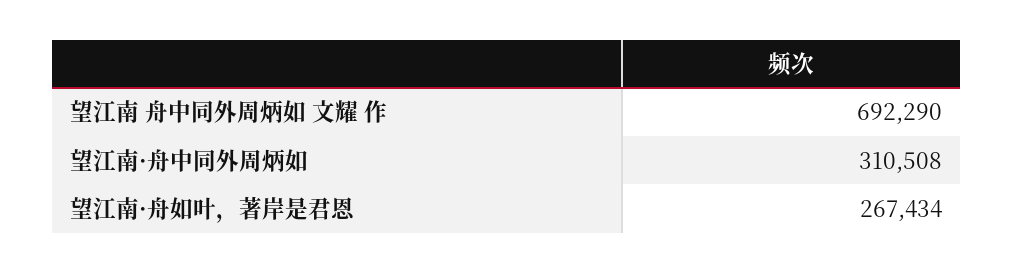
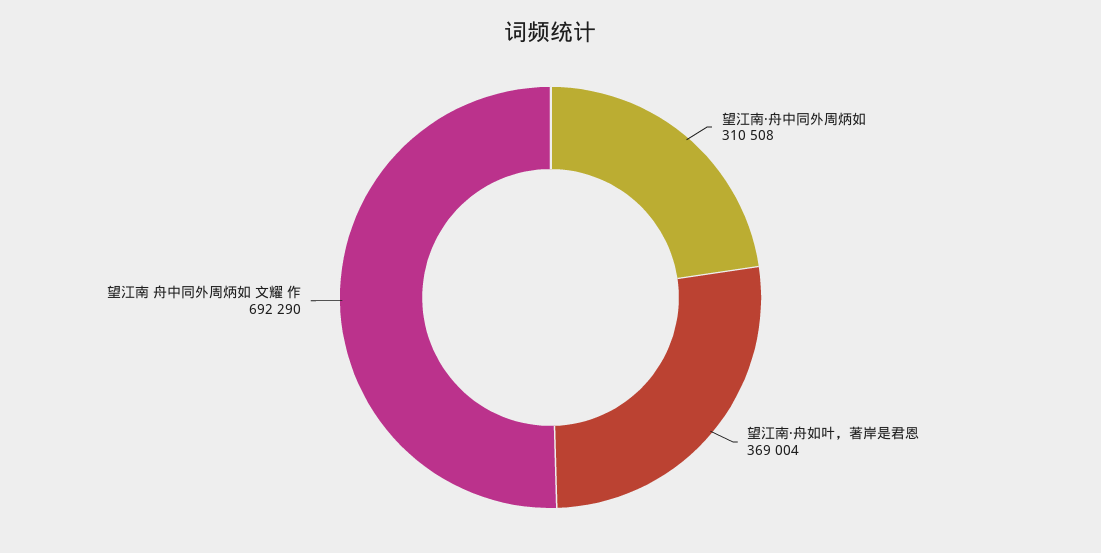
望江南·舟如叶，著岸是君恩: 267434 -> 369004

